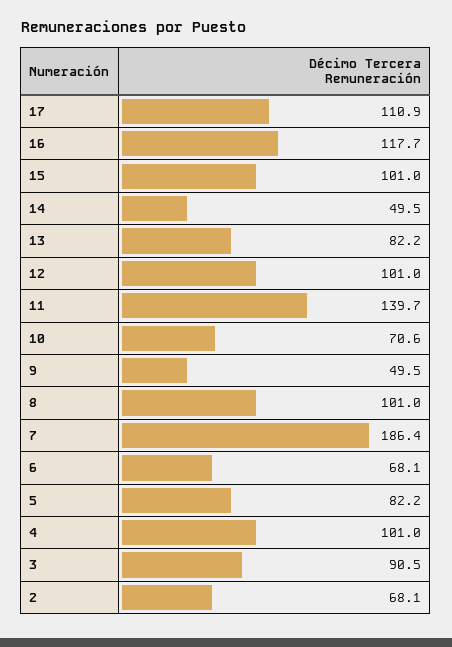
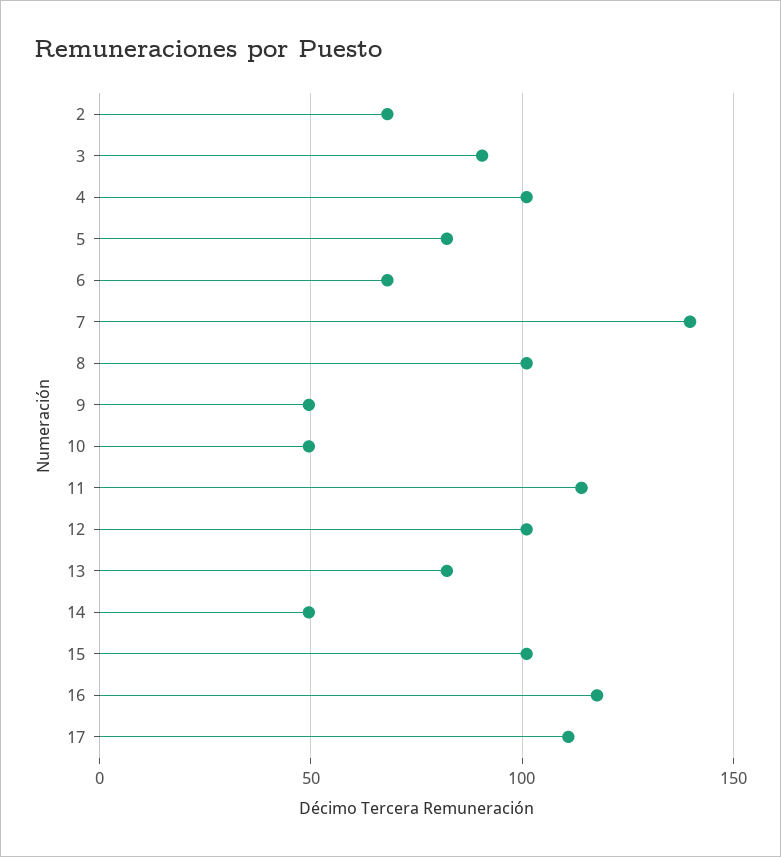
11: 139.7 -> 115
10: 70.6 -> 50
7: 186.4 -> 140

